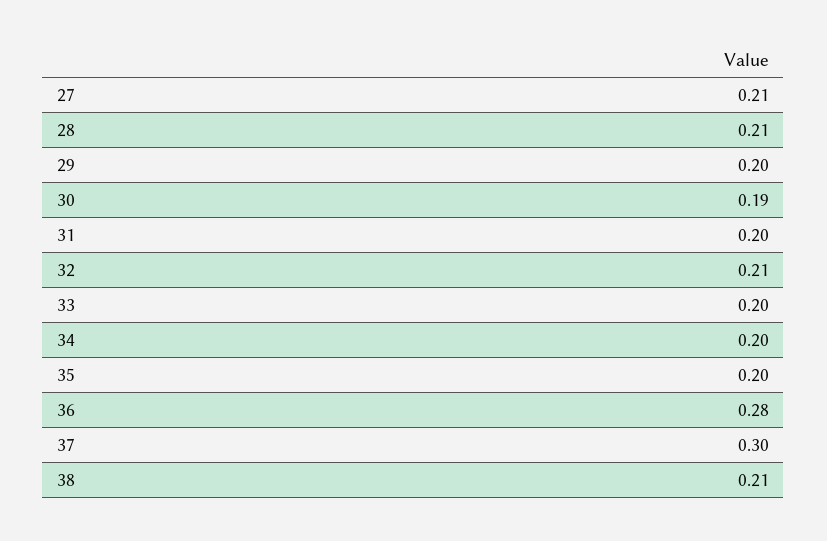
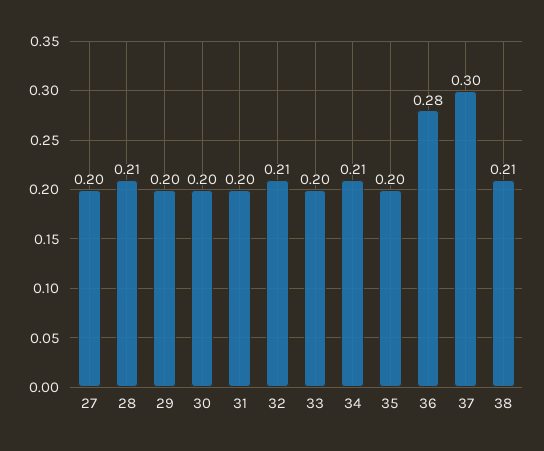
27: 0.21 -> 0.2
30: 0.19 -> 0.2
34: 0.2 -> 0.21

